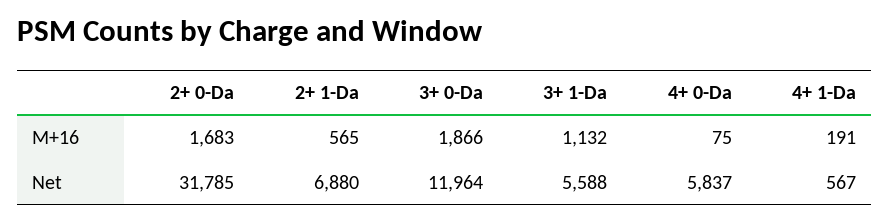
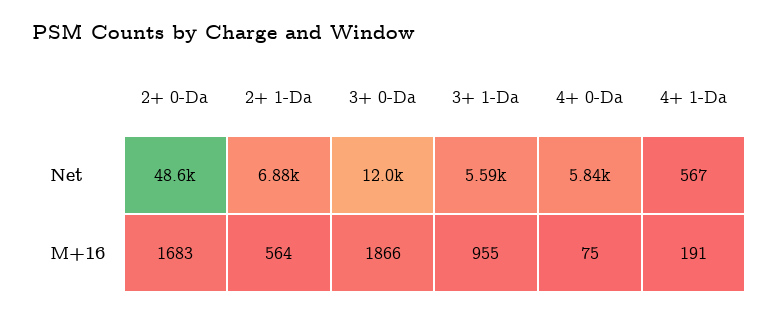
2+ 1-Da, M+16: 565 -> 564
3+ 1-Da, M+16: 1132 -> 955
2+ 0-Da, Net: 31785 -> 48600

